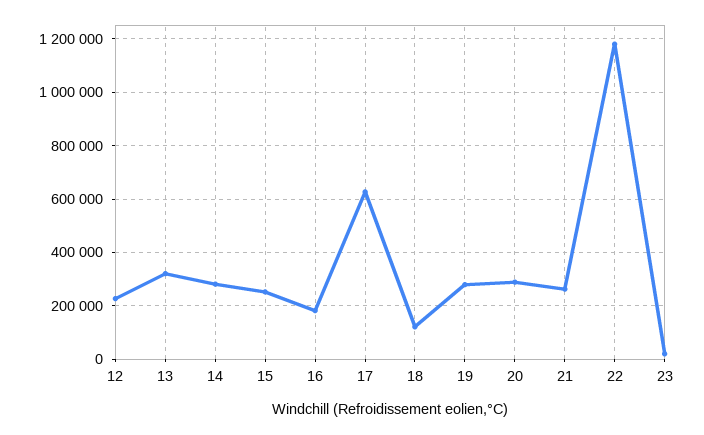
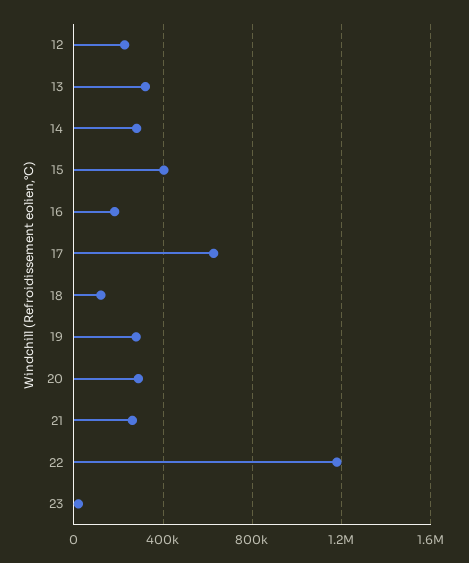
15: 250000 -> 400000

